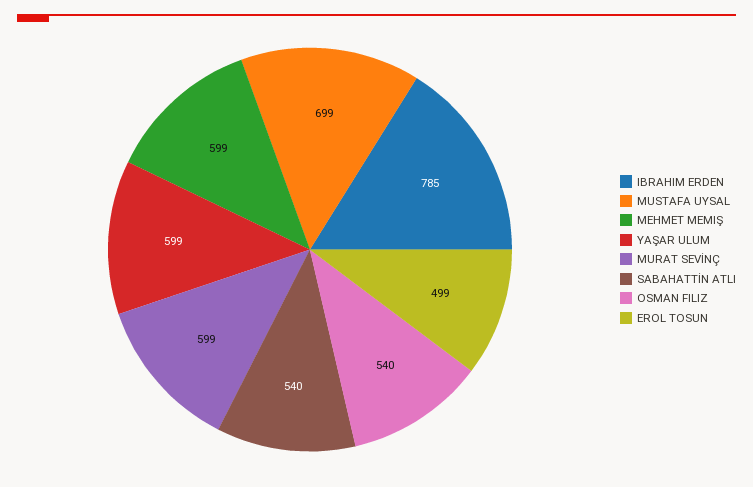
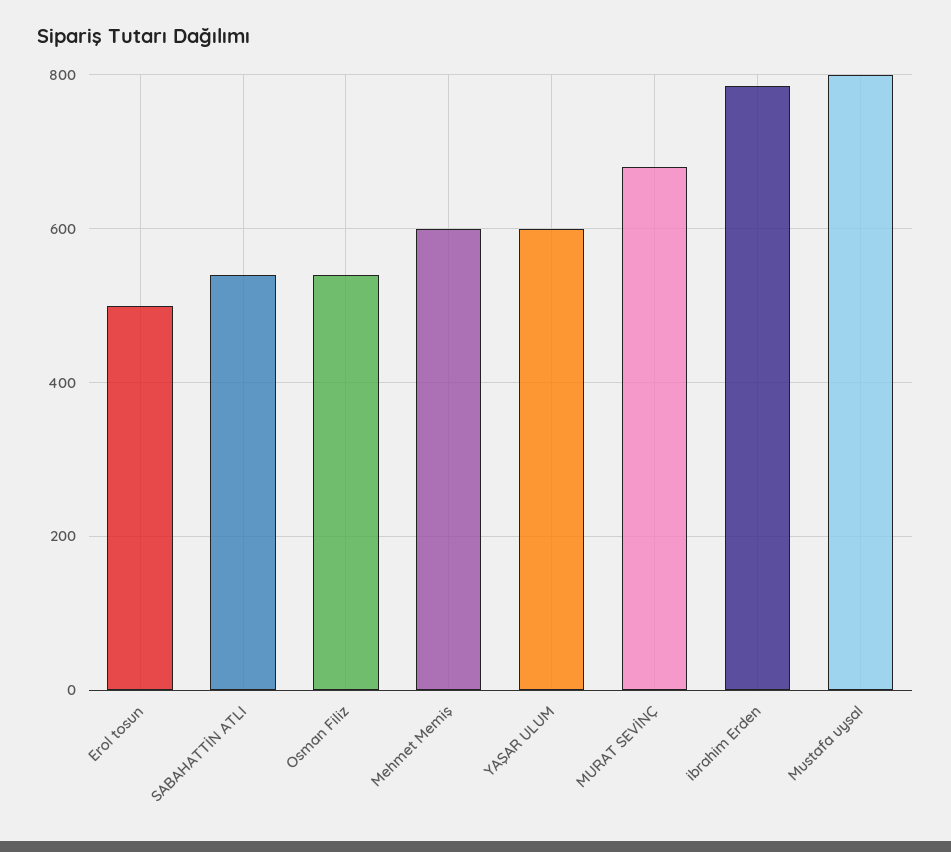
MUSTAFA UYSAL: 699 -> 800
MURAT SEVİNÇ: 599 -> 680

